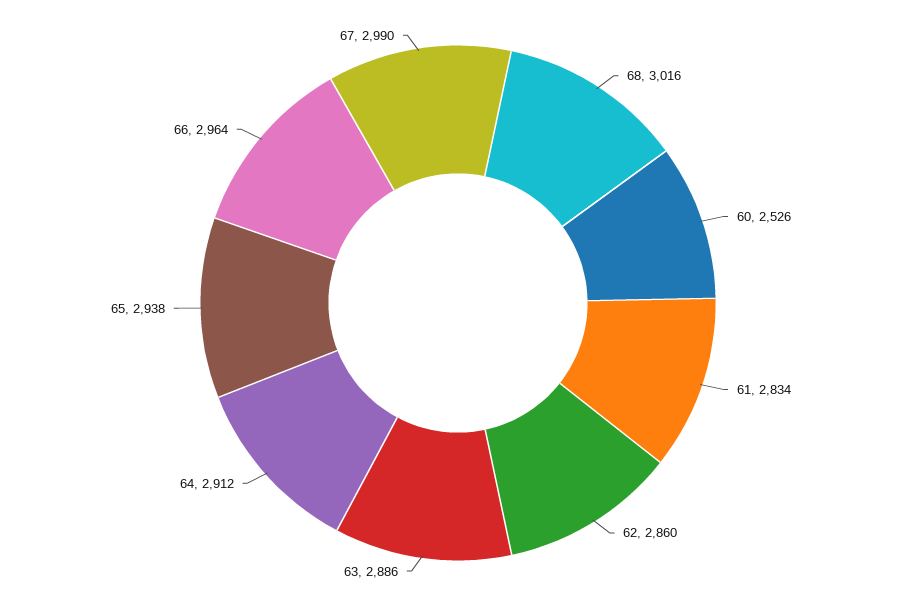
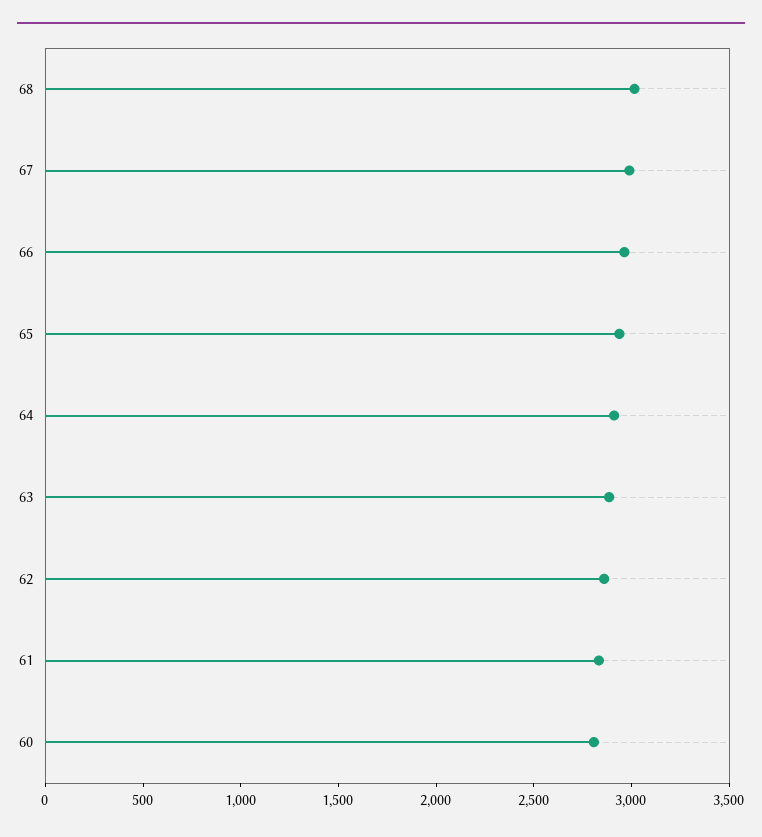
60: 2526 -> 2800

